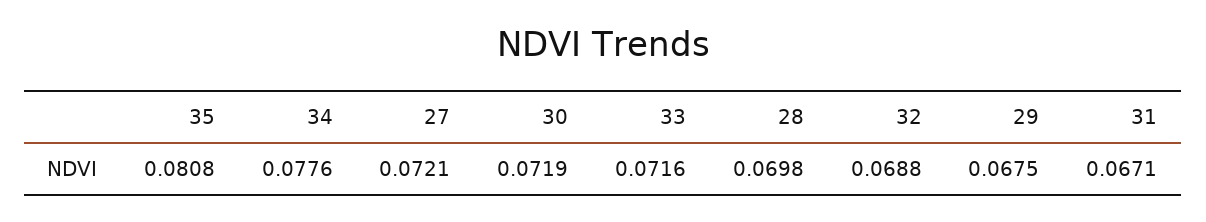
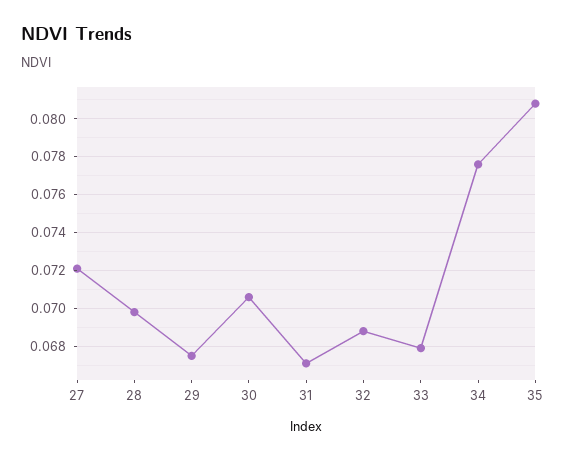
30: 0.0719 -> 0.0705
33: 0.0716 -> 0.068

